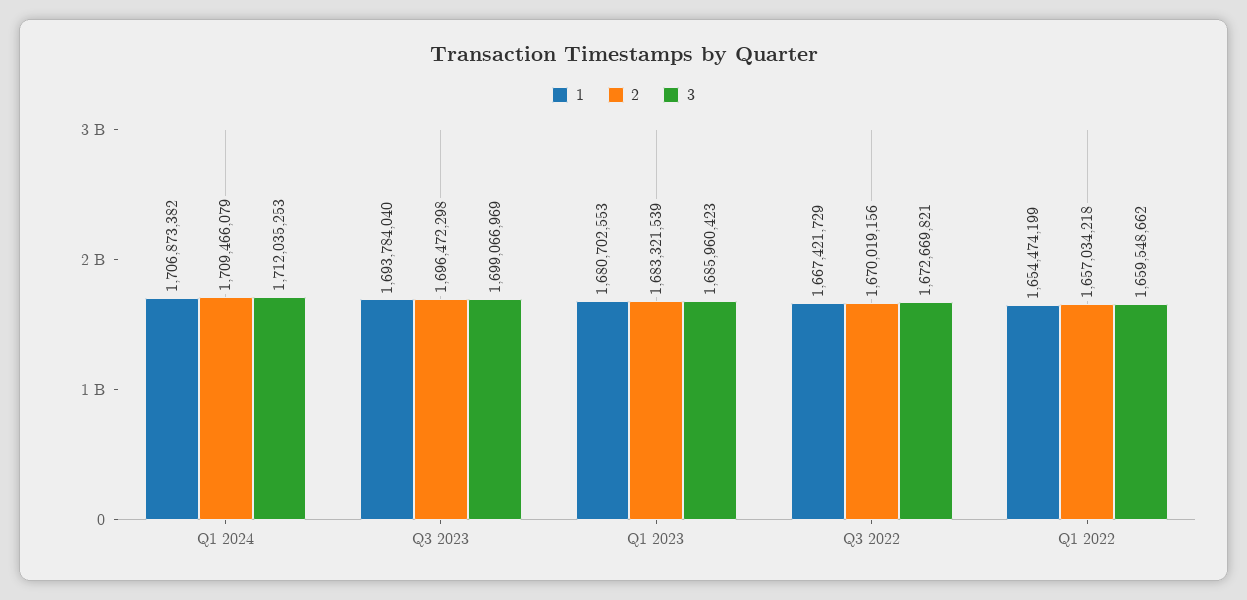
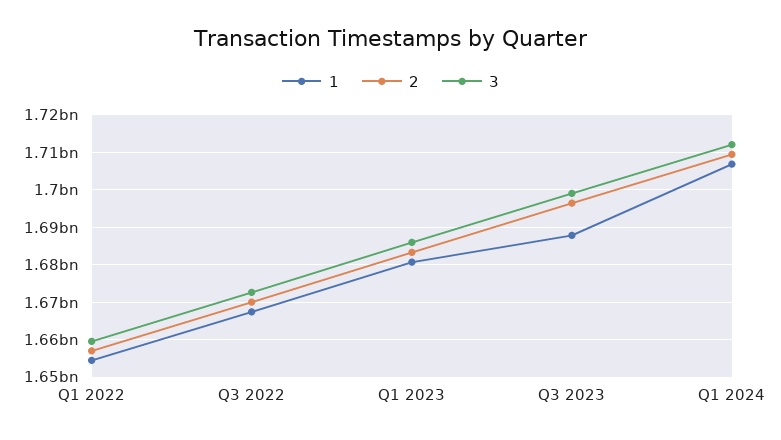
1, Q3 2023: 1693784040 -> 1688000000

